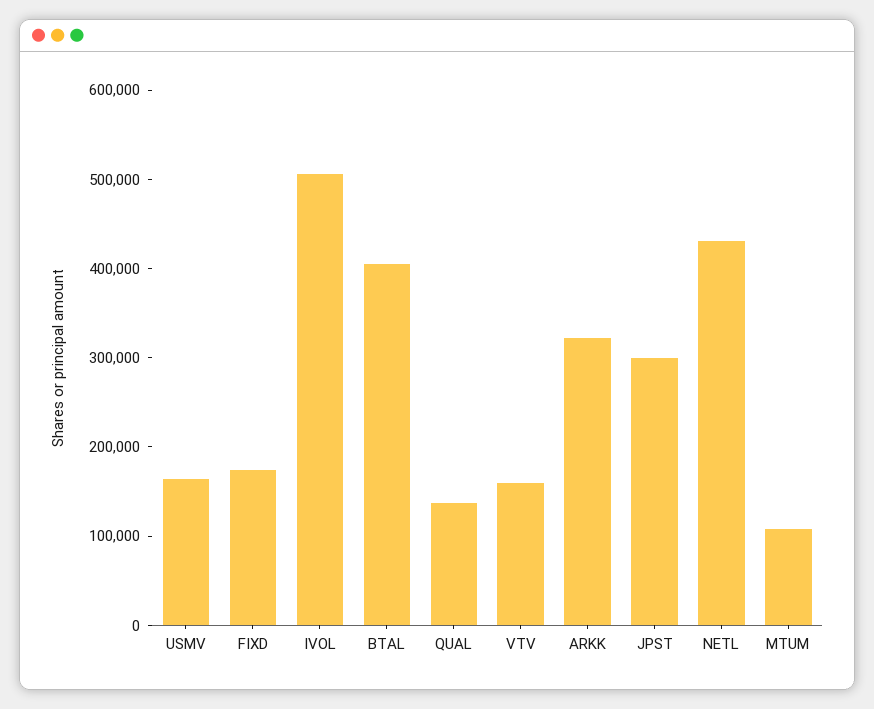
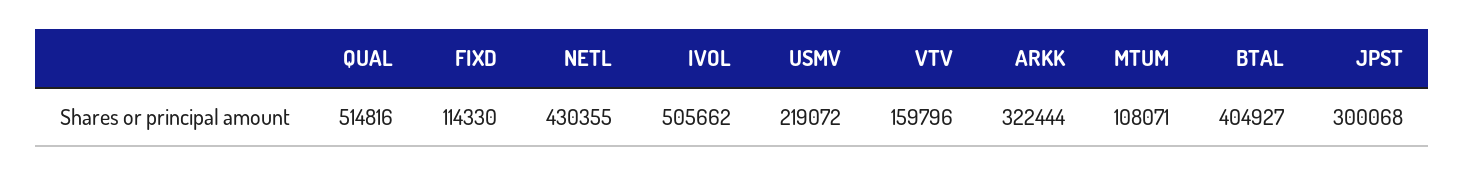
USMV: 160000 -> 219072
FIXD: 180000 -> 114330
QUAL: 140000 -> 514816

